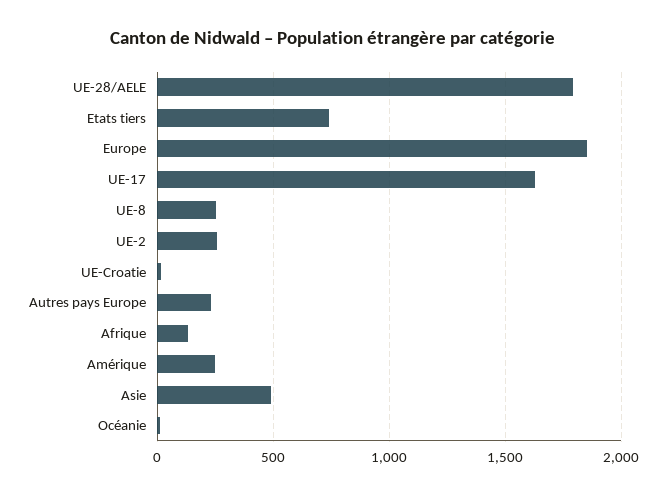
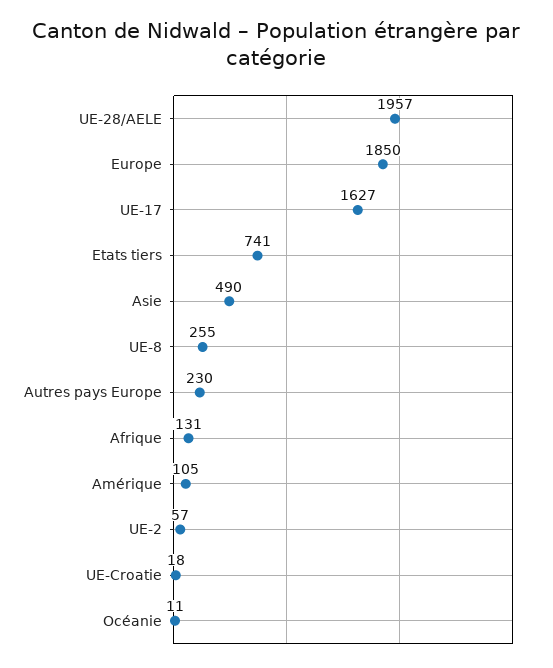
UE-28/AELE: 1800 -> 1957
UE-2: 250 -> 57
Amérique: 250 -> 105

